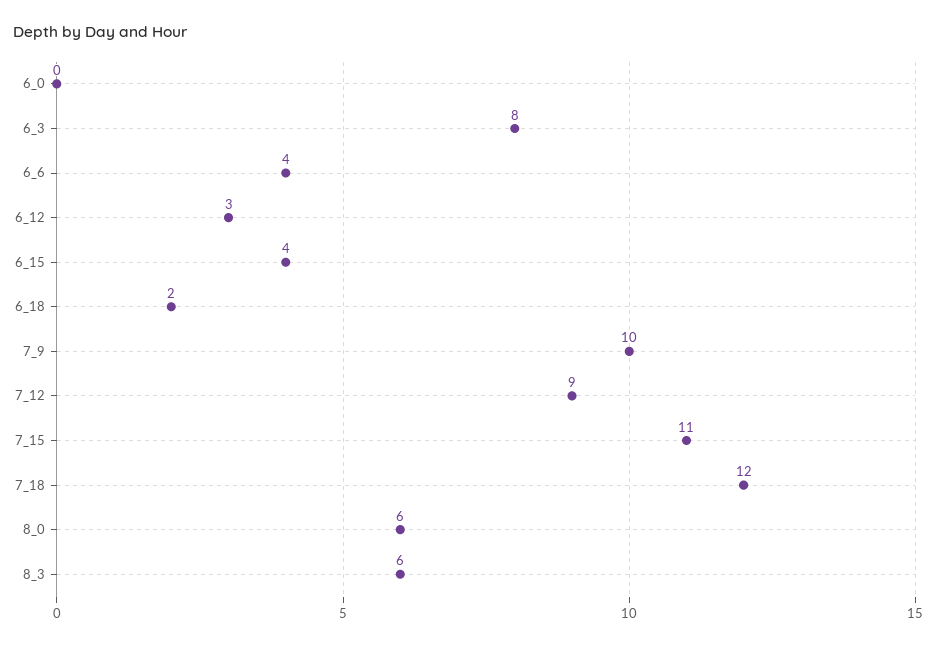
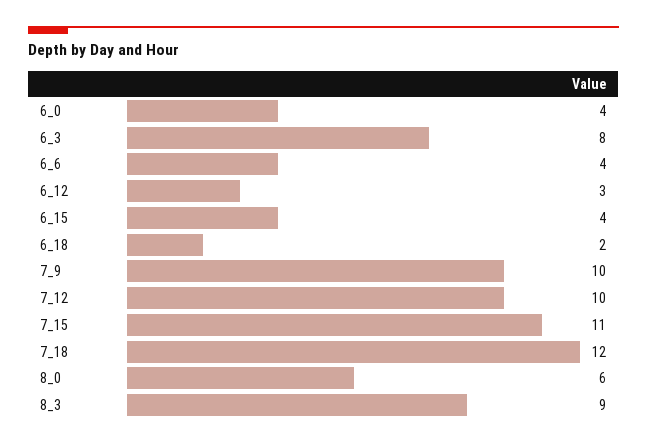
6_0: 0 -> 4
7_12: 9 -> 10
8_3: 6 -> 9

